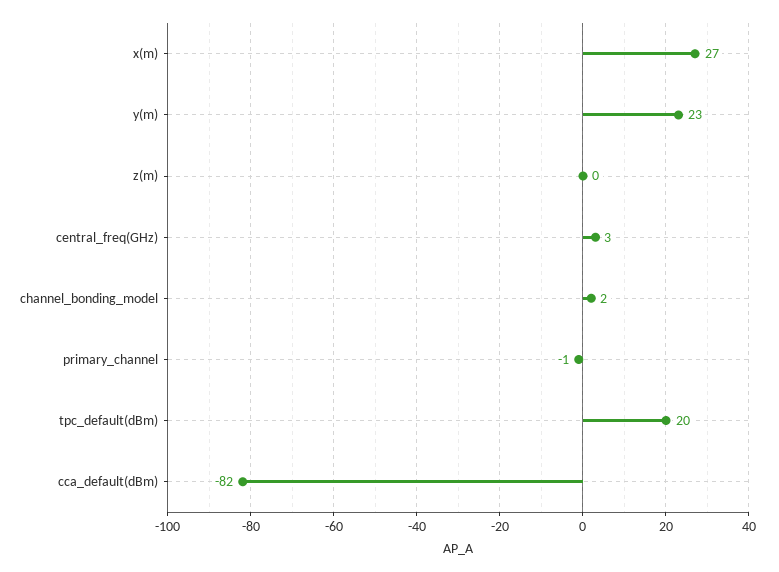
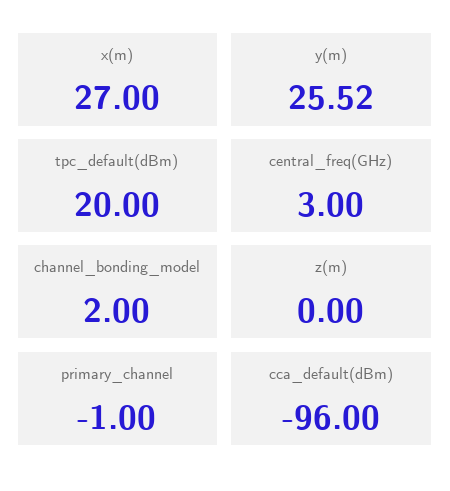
y(m): 23 -> 25.52
cca_default(dBm): -82 -> -96

